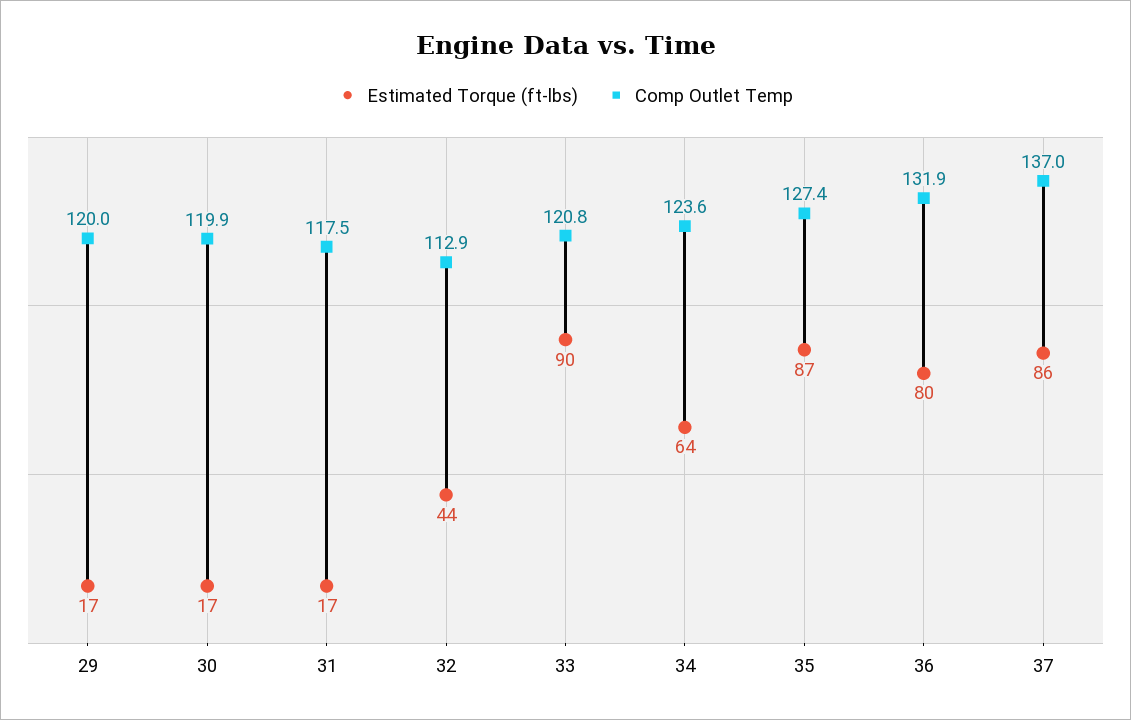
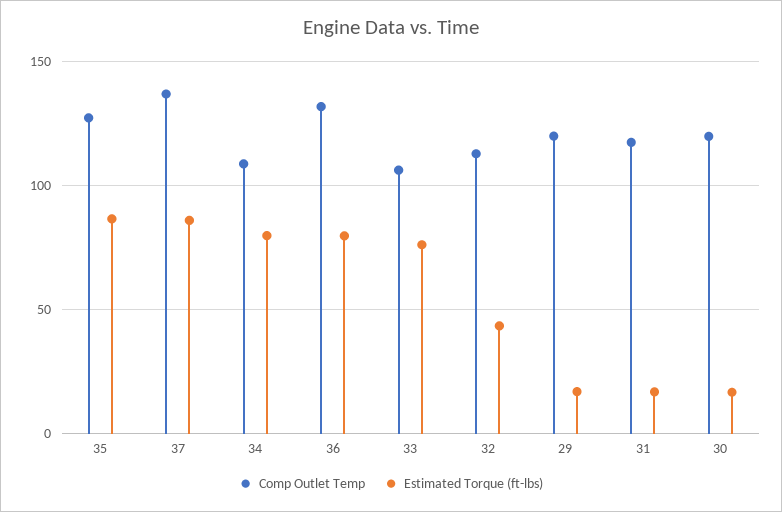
Estimated Torque (ft-lbs), 33: 90 -> 75
Comp Outlet Temp, 33: 120.8 -> 105
Estimated Torque (ft-lbs), 34: 64 -> 80
Comp Outlet Temp, 34: 123.6 -> 110

